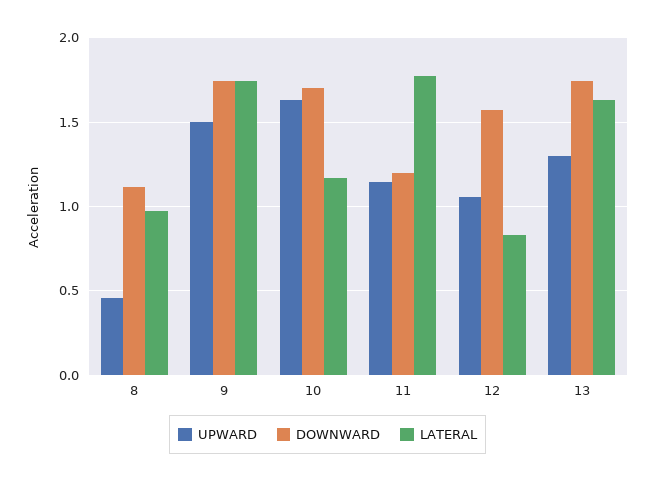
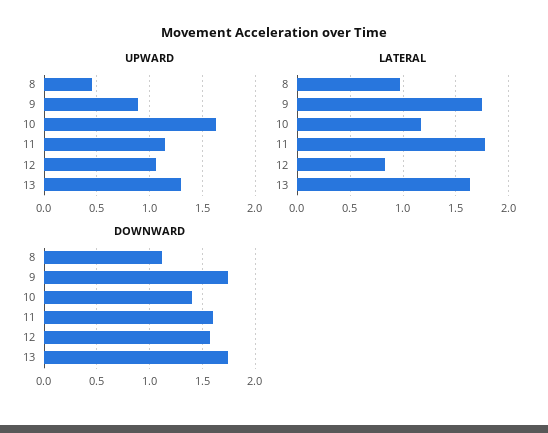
UPWARD, 9: 1.5 -> 0.9
DOWNWARD, 10: 1.7 -> 1.4
DOWNWARD, 11: 1.2 -> 1.6

